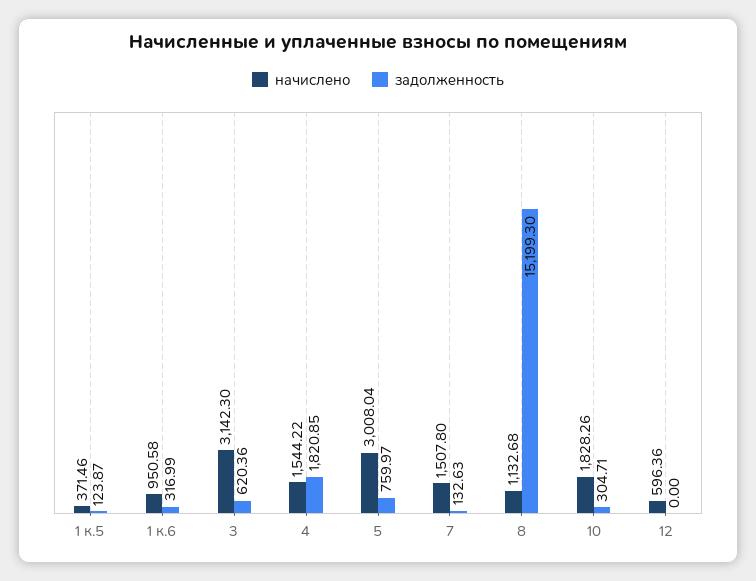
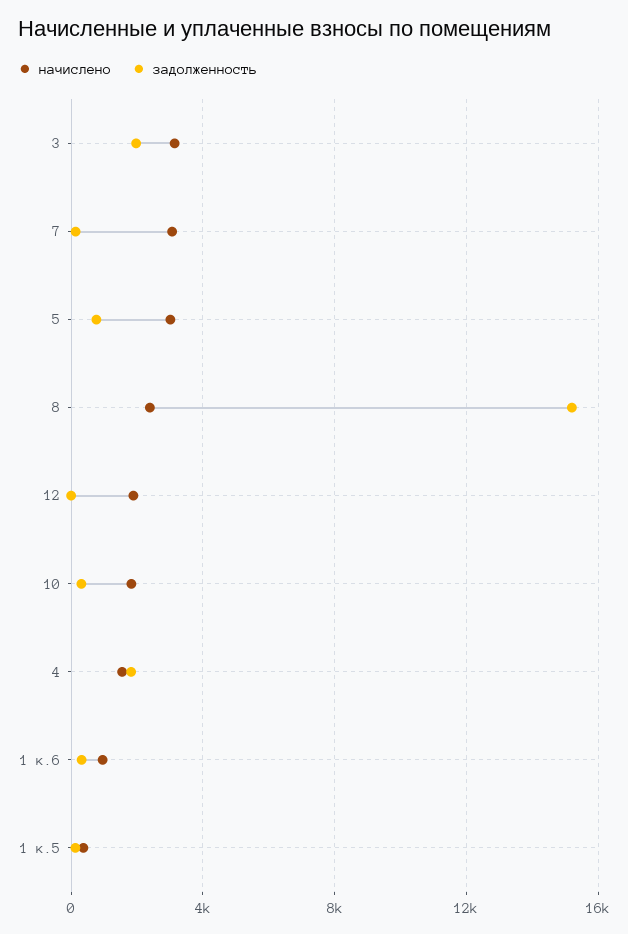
задолженность, 3: 620.36 -> 2000
начислено, 7: 1507.8 -> 3000
начислено, 8: 1132.68 -> 2500
начислено, 12: 596.36 -> 2000

